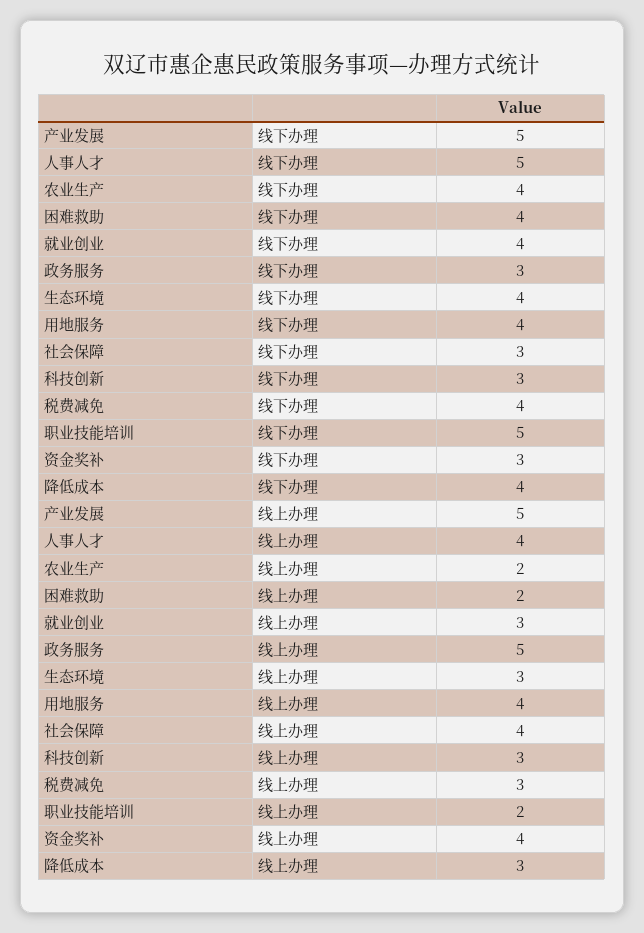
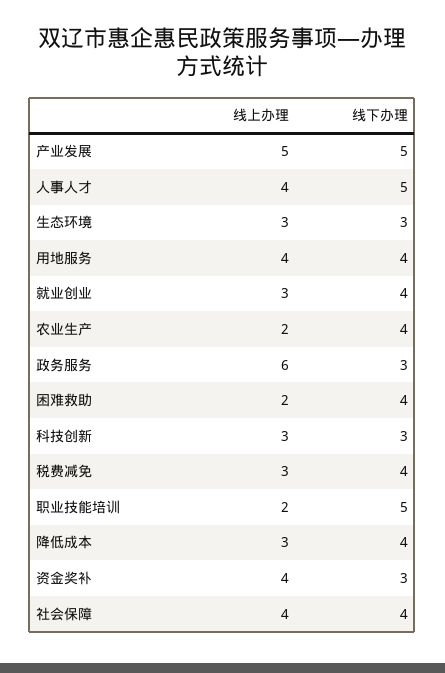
生态环境, 线下办理: 4 -> 3
社会保障, 线下办理: 3 -> 4
政务服务, 线上办理: 5 -> 6

